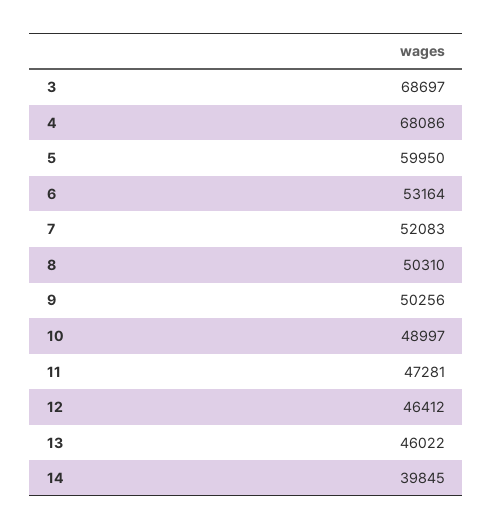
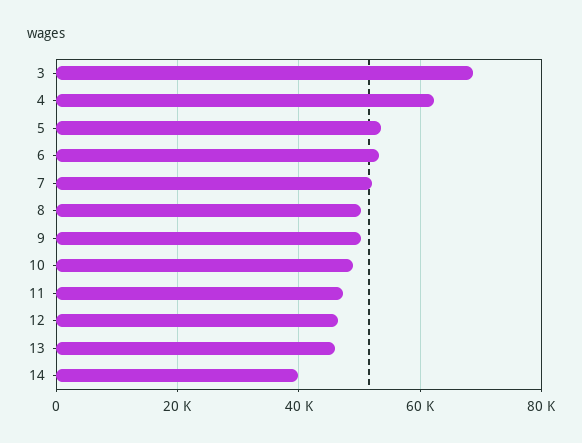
4: 68086 -> 62000
5: 59950 -> 54000

